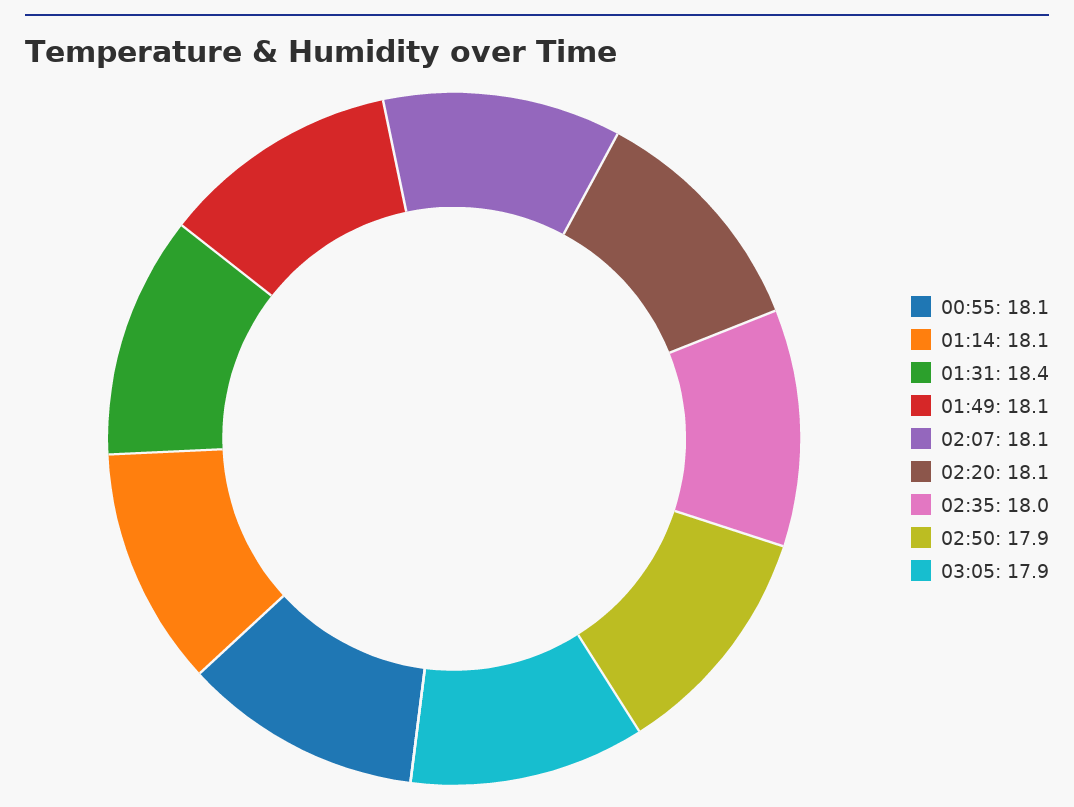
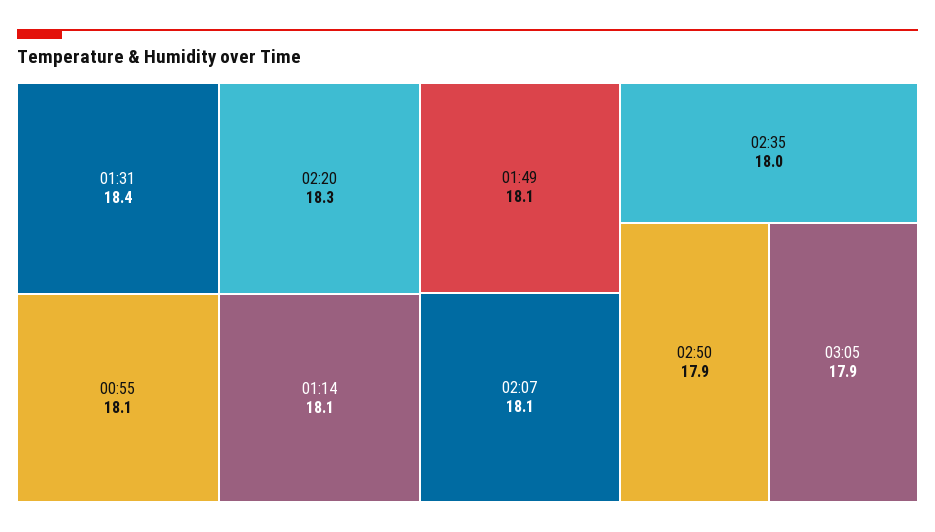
02:20: 18.1 -> 18.3

